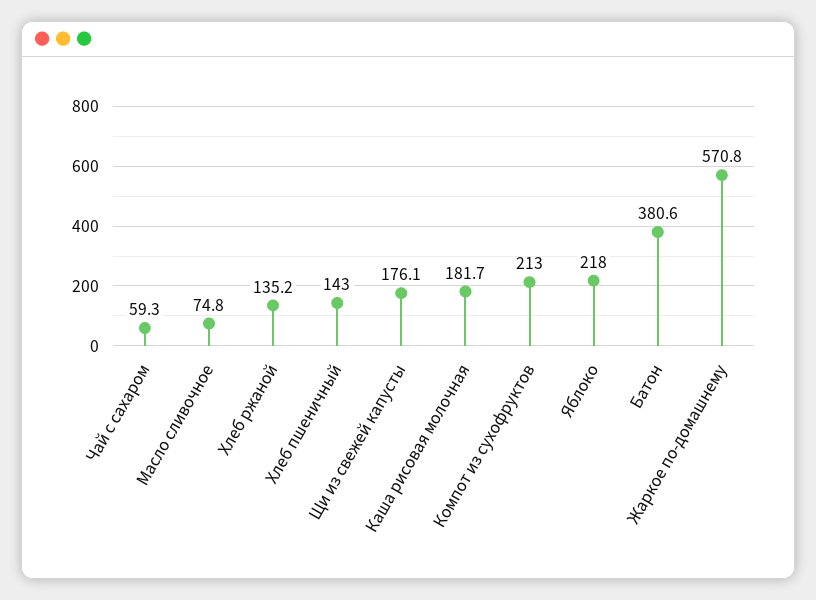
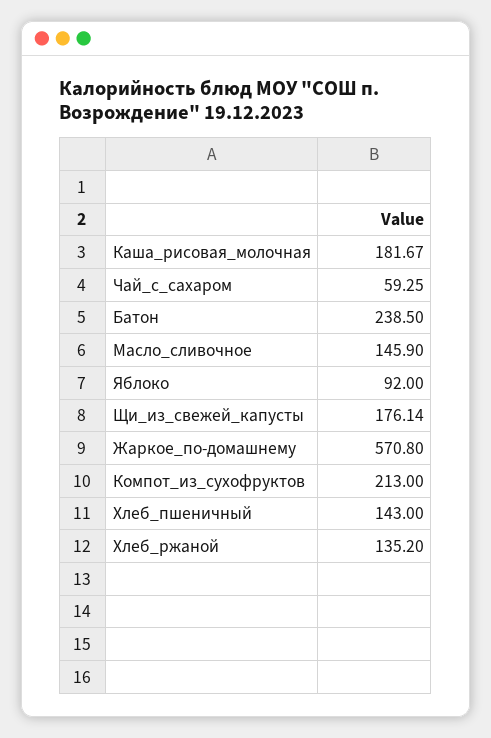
Масло сливочное: 74.8 -> 145.9
Яблоко: 218 -> 92
Батон: 380.6 -> 238.5

